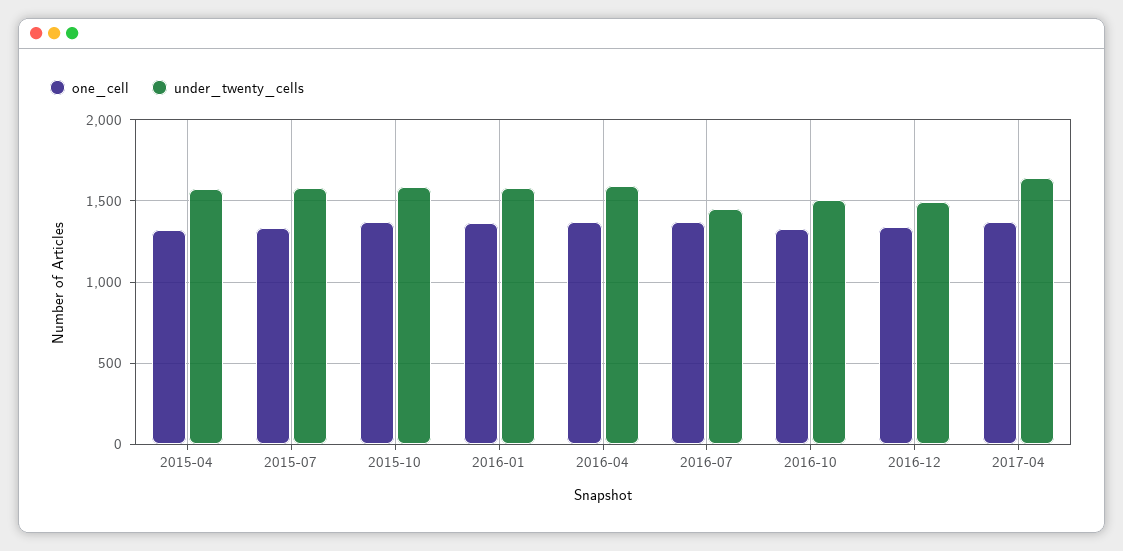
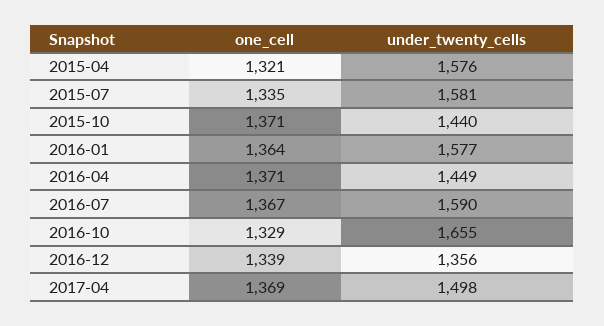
under_twenty_cells, 2015-10: 1600 -> 1440
under_twenty_cells, 2016-04: 1600 -> 1449
under_twenty_cells, 2016-07: 1450 -> 1590
under_twenty_cells, 2016-10: 1500 -> 1655
under_twenty_cells, 2016-12: 1500 -> 1356
under_twenty_cells, 2017-04: 1650 -> 1498

